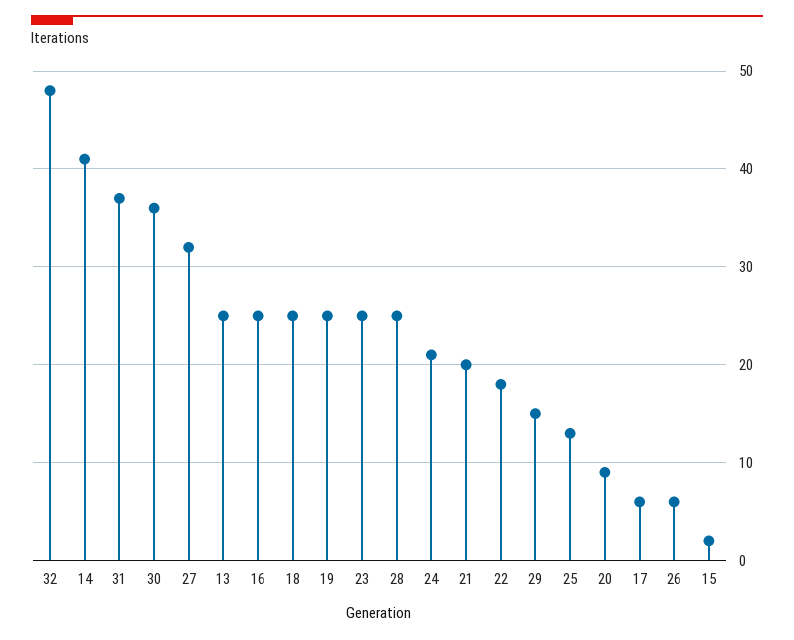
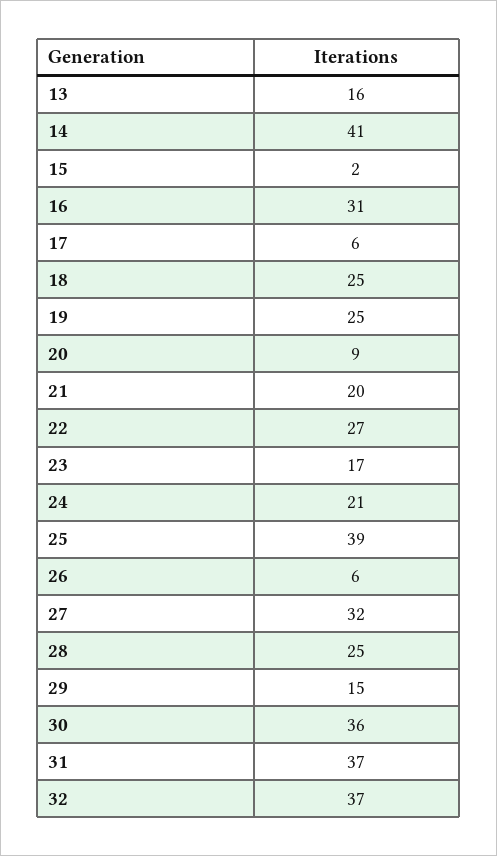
32: 48 -> 37
13: 25 -> 16
16: 25 -> 31
23: 25 -> 17
22: 18 -> 27
25: 13 -> 39

